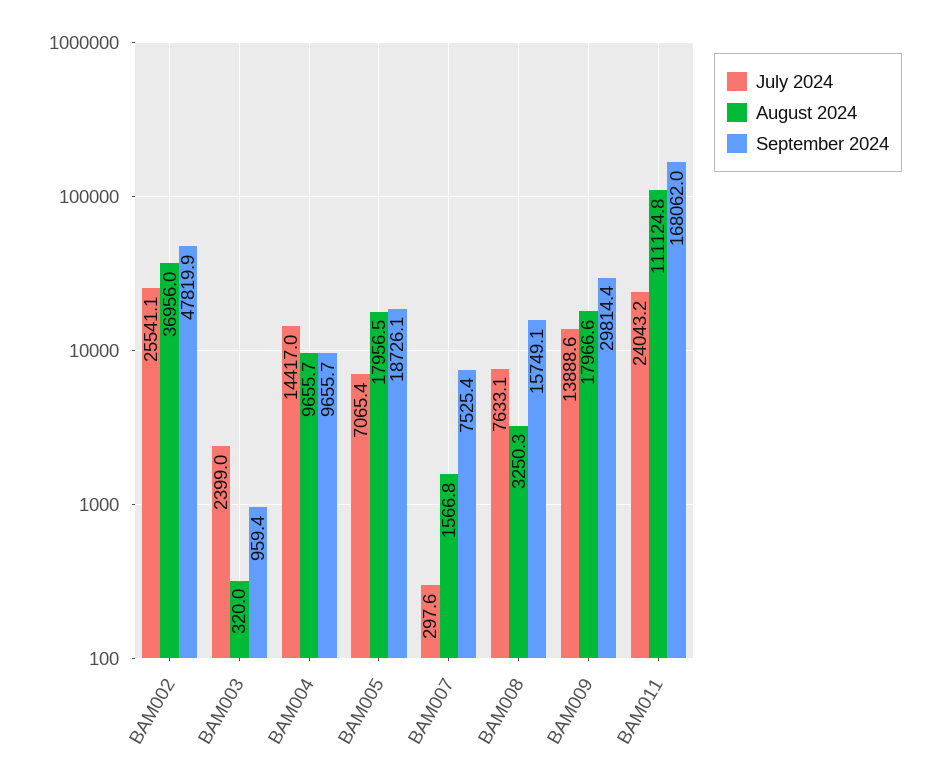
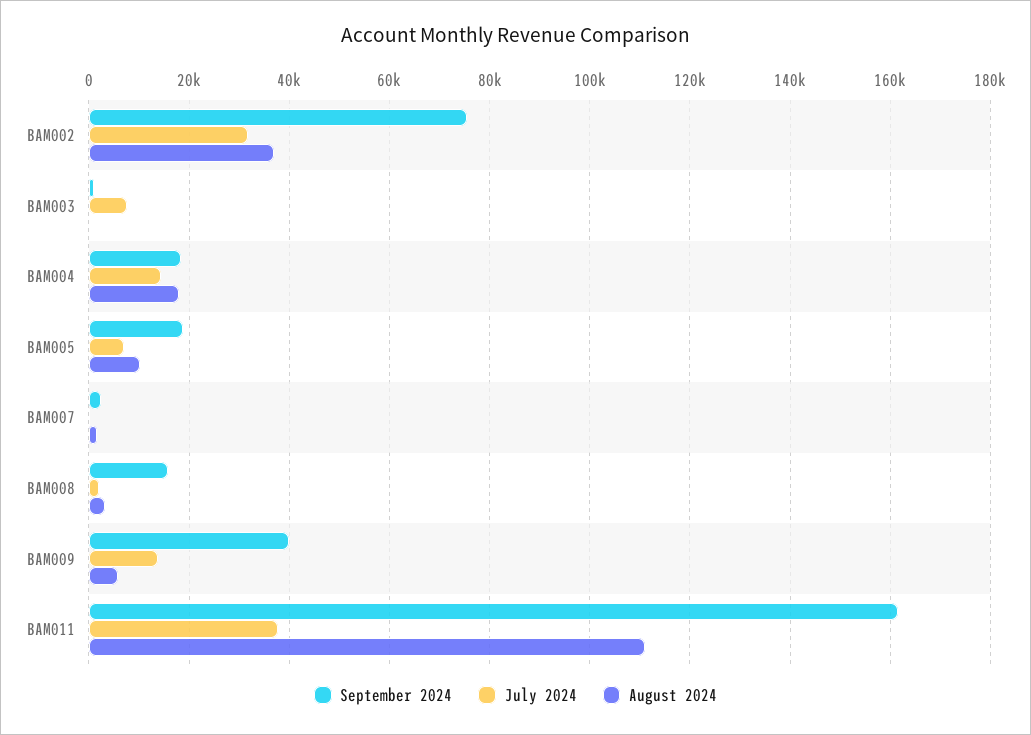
July 2024, BAM002: 25541.1 -> 32000
September 2024, BAM002: 47819.9 -> 76000
July 2024, BAM003: 2399 -> 8000
August 2024, BAM004: 9655.7 -> 18000
September 2024, BAM004: 9655.7 -> 18000
August 2024, BAM005: 17956.5 -> 10000
September 2024, BAM007: 7525.4 -> 2000
July 2024, BAM008: 7633.1 -> 2000
August 2024, BAM009: 17966.6 -> 6000
September 2024, BAM009: 29814.4 -> 40000
July 2024, BAM011: 24043.2 -> 38000
September 2024, BAM011: 168062 -> 162000

